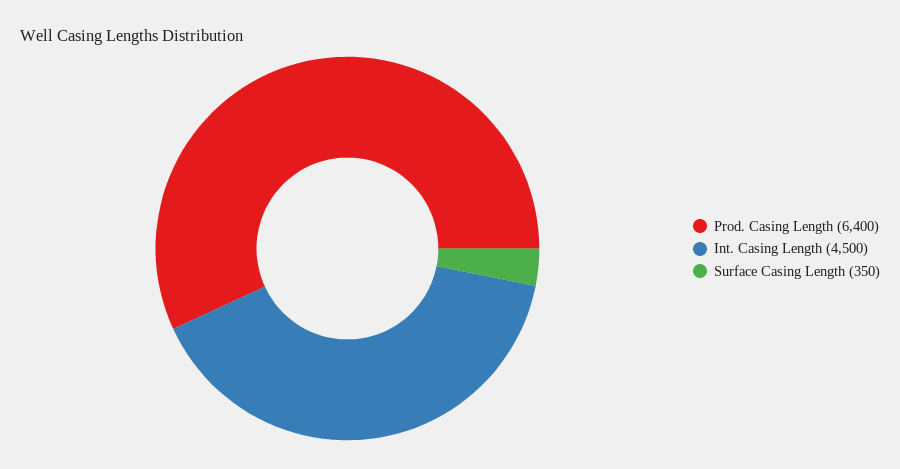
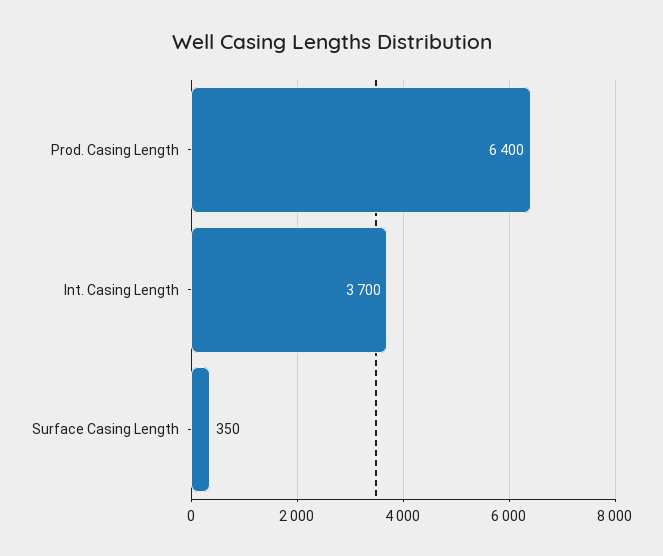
Int. Casing Length: 4500 -> 3700

